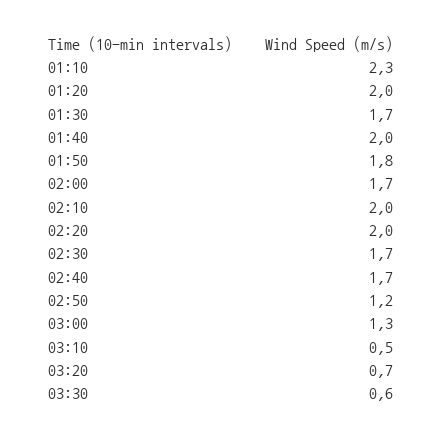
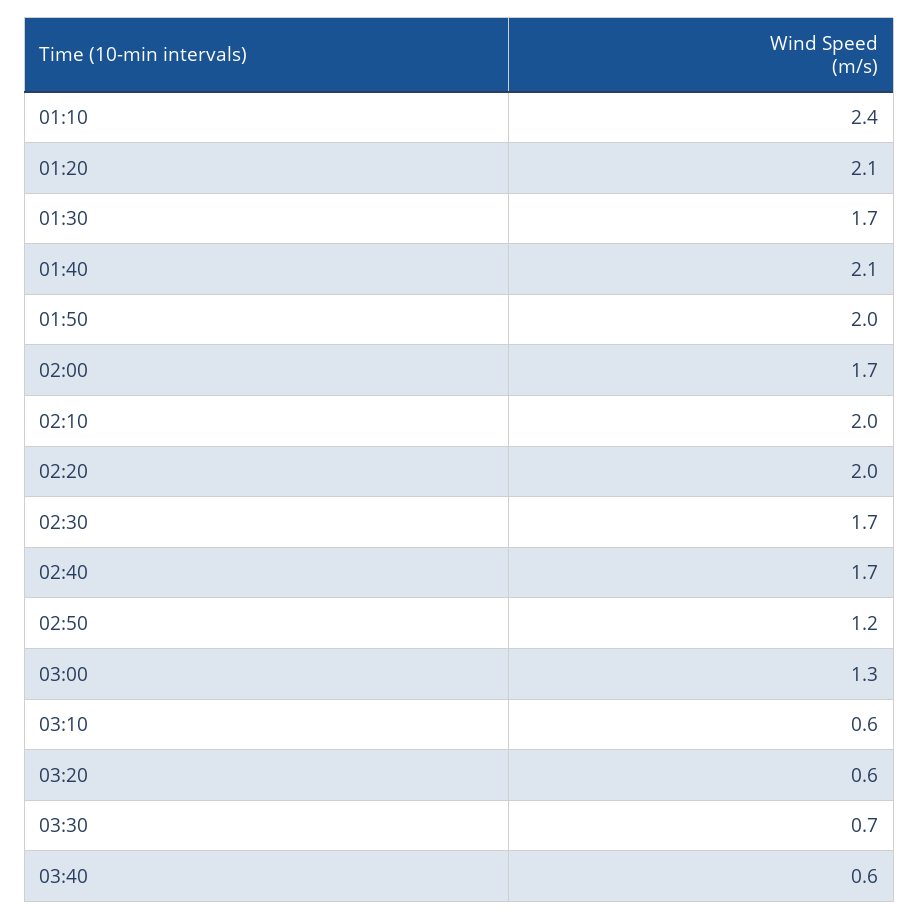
01:10: 2.3 -> 2.4
01:20: 2 -> 2.1
01:40: 2 -> 2.1
01:50: 1.8 -> 2
03:10: 0.5 -> 0.6
03:20: 0.7 -> 0.6
03:30: 0.6 -> 0.7
03:40: none -> 0.6

